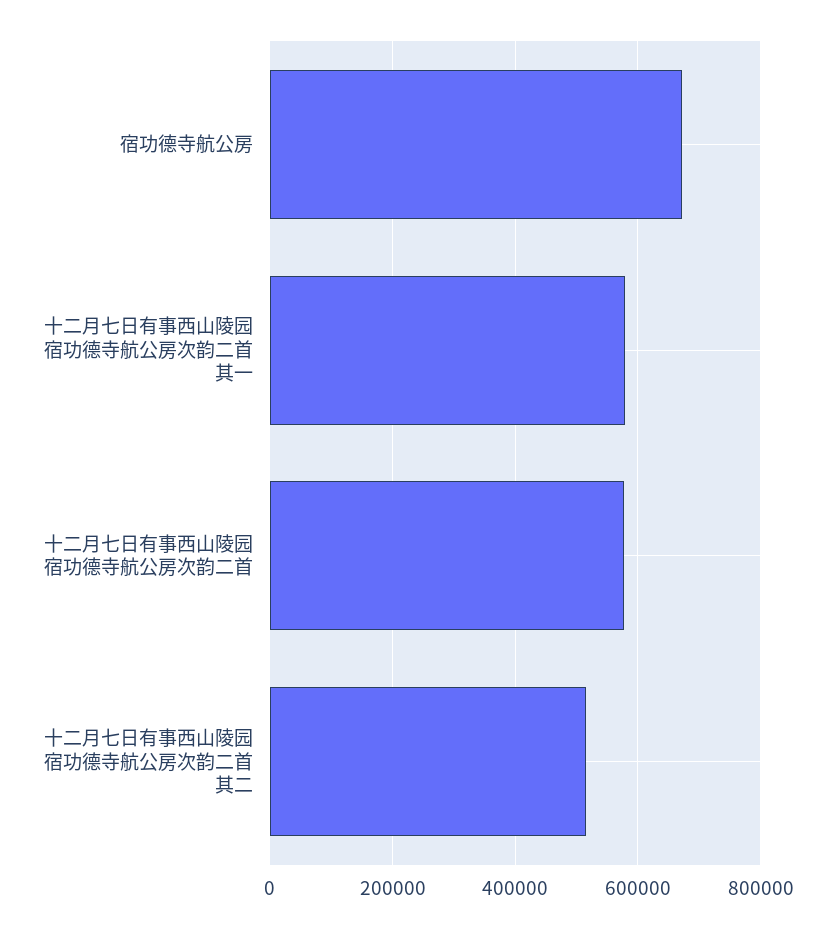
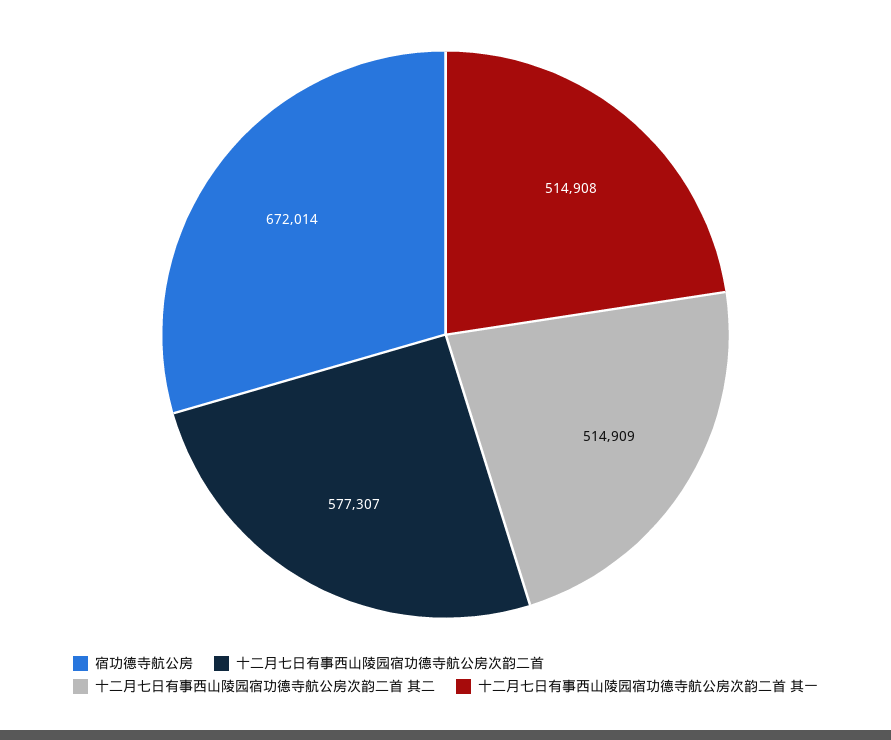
十二月七日有事西山陵园宿功德寺航公房次韵二首 其一: 580000 -> 514908

